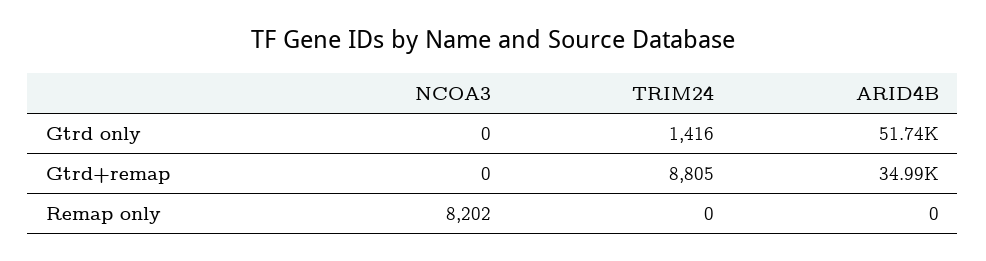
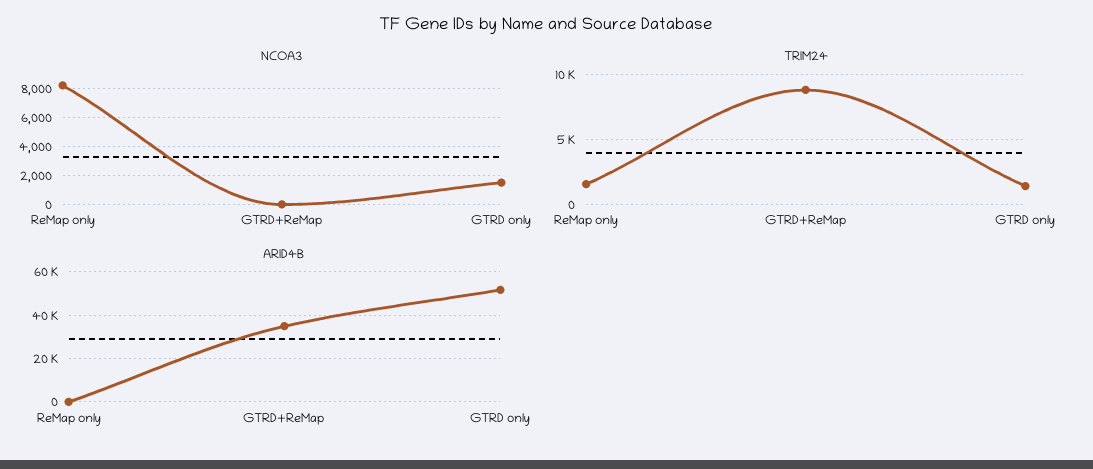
NCOA3, Gtrd only: 0 -> 1500
TRIM24, Remap only: 0 -> 1500

